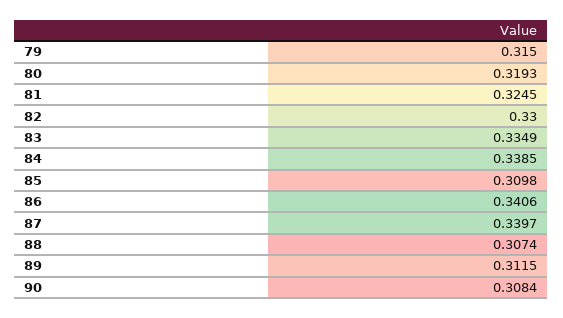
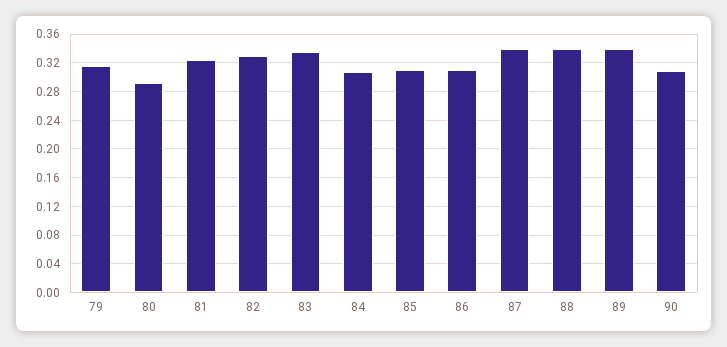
80: 0.3193 -> 0.29
84: 0.3385 -> 0.31
86: 0.3406 -> 0.31
88: 0.3074 -> 0.34
89: 0.3115 -> 0.34

